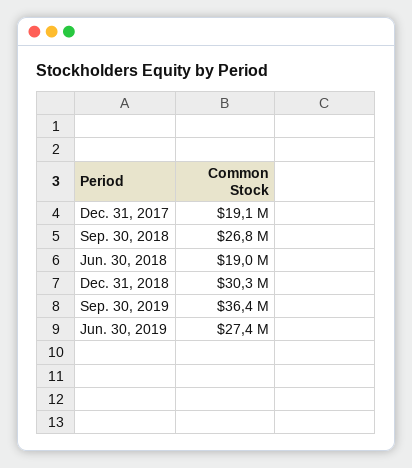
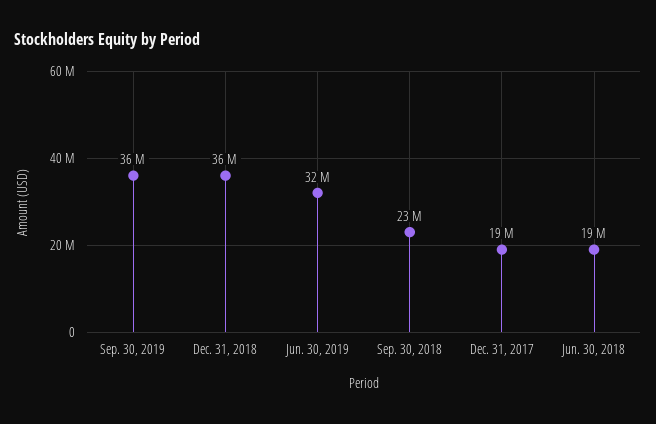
Sep. 30, 2018: 26800000 -> 23000000
Dec. 31, 2018: 30300000 -> 36000000
Jun. 30, 2019: 27400000 -> 32000000

